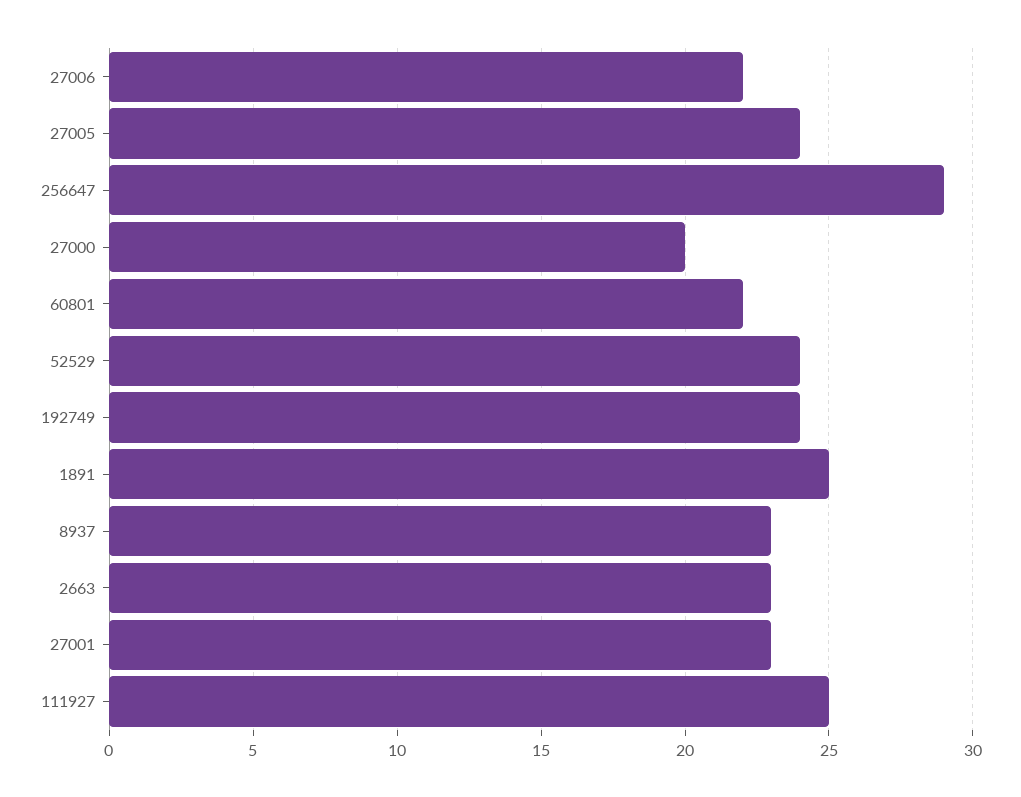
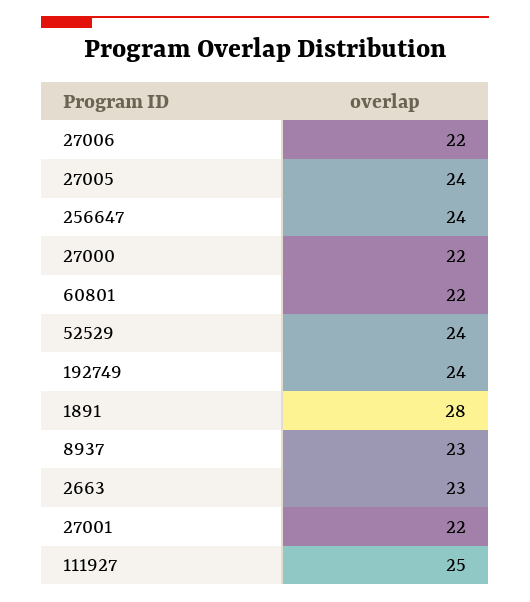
256647: 29 -> 24
27000: 20 -> 22
1891: 25 -> 28
27001: 23 -> 22

